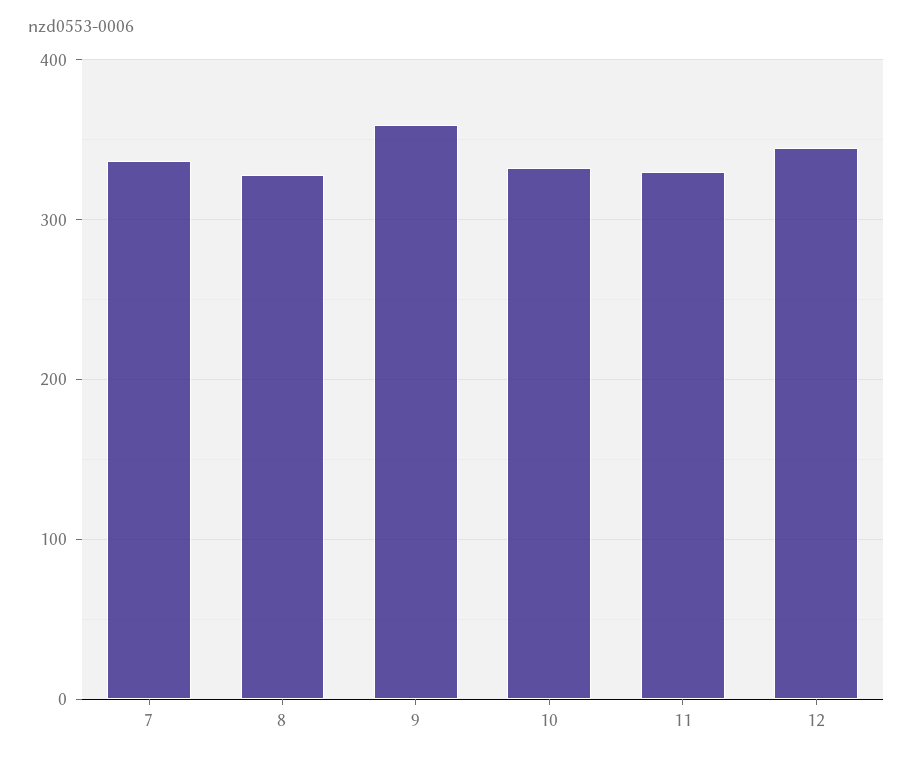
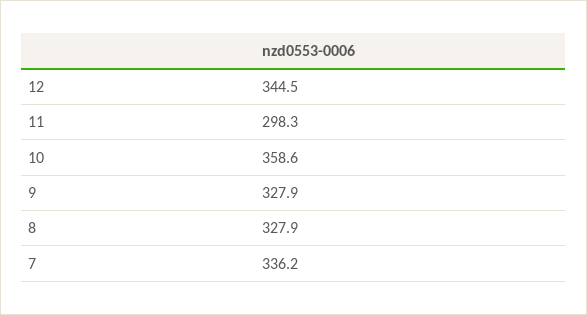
9: 360 -> 327.9
10: 330 -> 358.6
11: 330 -> 298.3

